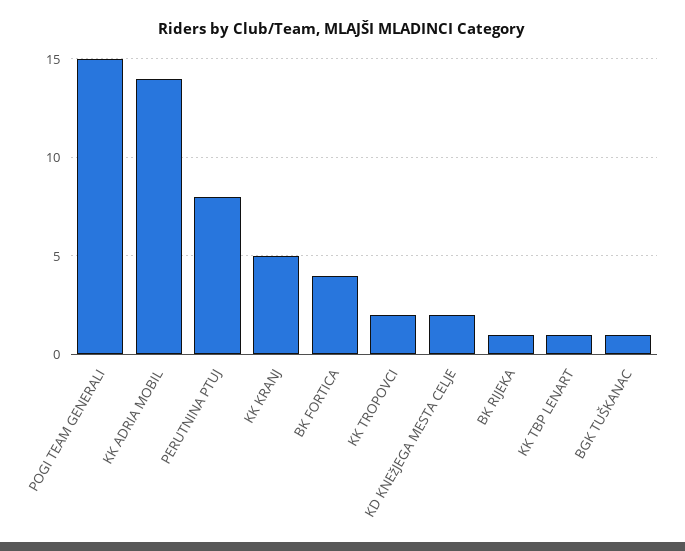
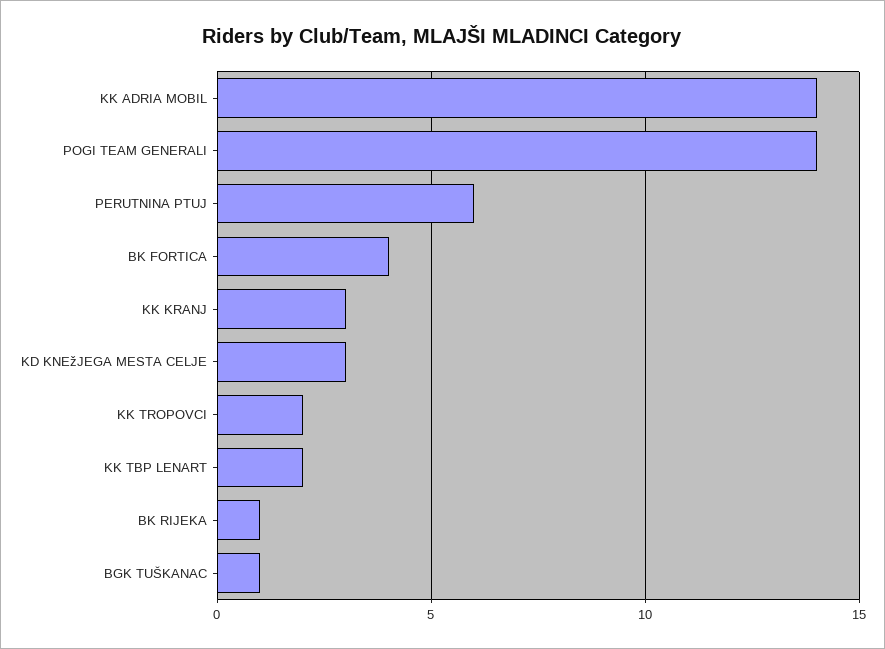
POGI TEAM GENERALI: 15 -> 14
PERUTNINA PTUJ: 8 -> 6
KK KRANJ: 5 -> 3
KD KNEžJEGA MESTA CELJE: 2 -> 3
KK TBP LENART: 1 -> 2

